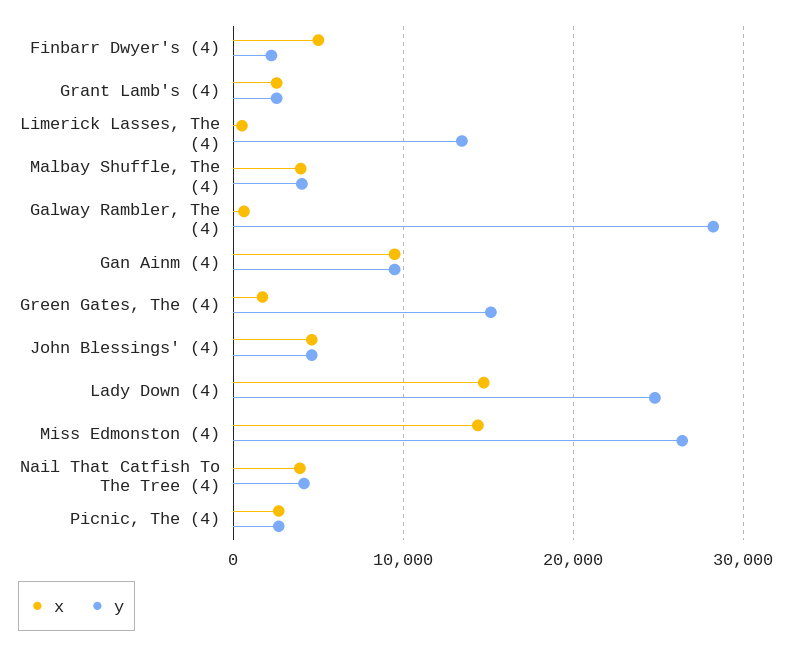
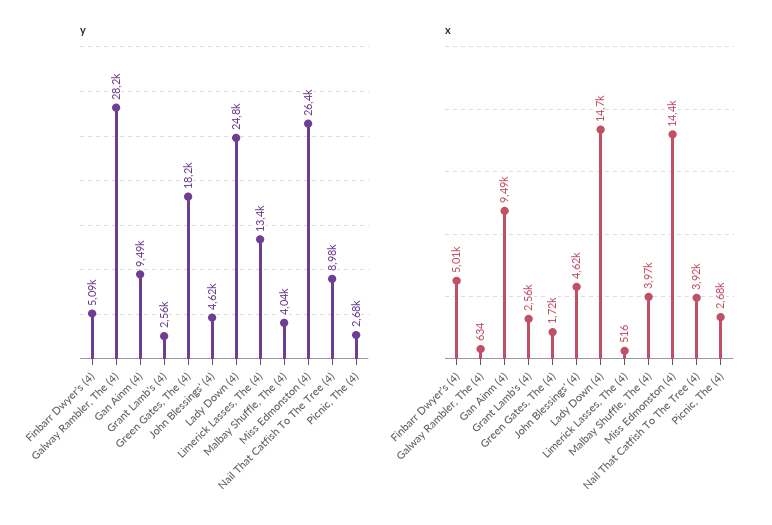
y, Finbarr Dwyer's (4): 2000 -> 5090
y, Green Gates, The (4): 15000 -> 18200
y, Nail That Catfish To The Tree (4): 4000 -> 8980

